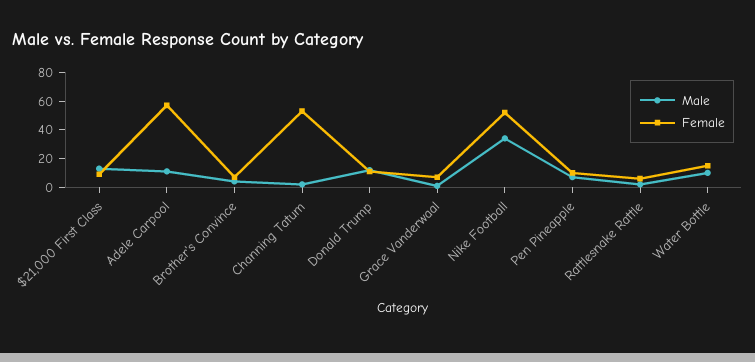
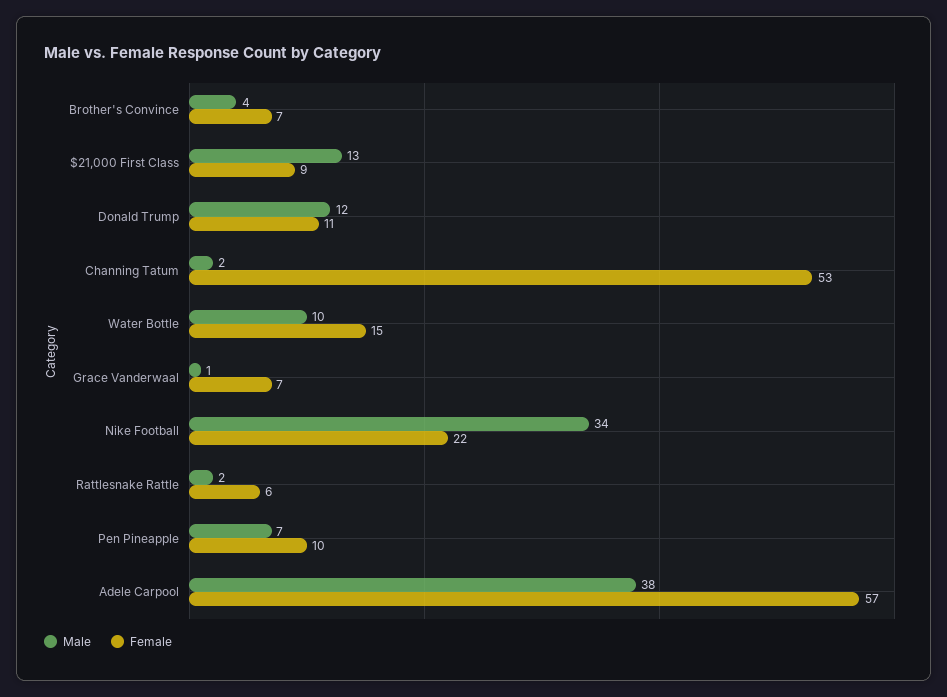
Male, Adele Carpool: 10 -> 38
Female, Nike Football: 50 -> 22

